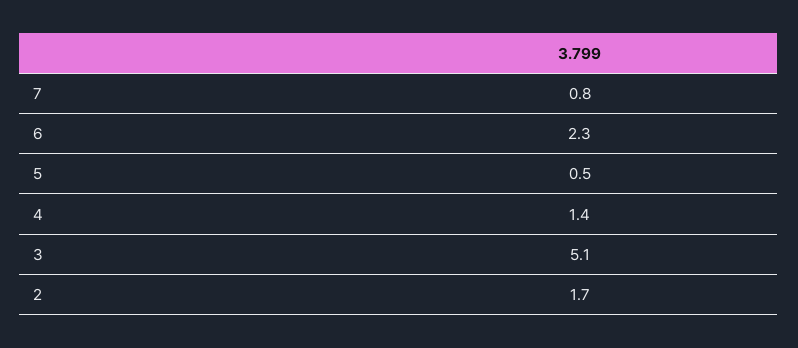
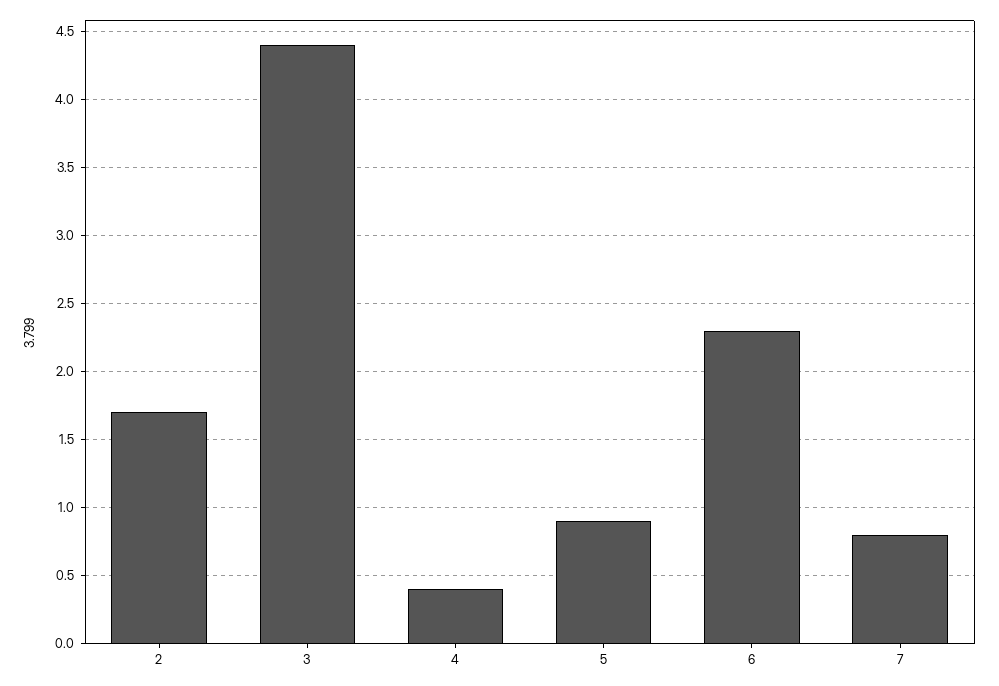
5: 0.5 -> 0.9
4: 1.4 -> 0.4
3: 5.1 -> 4.4

